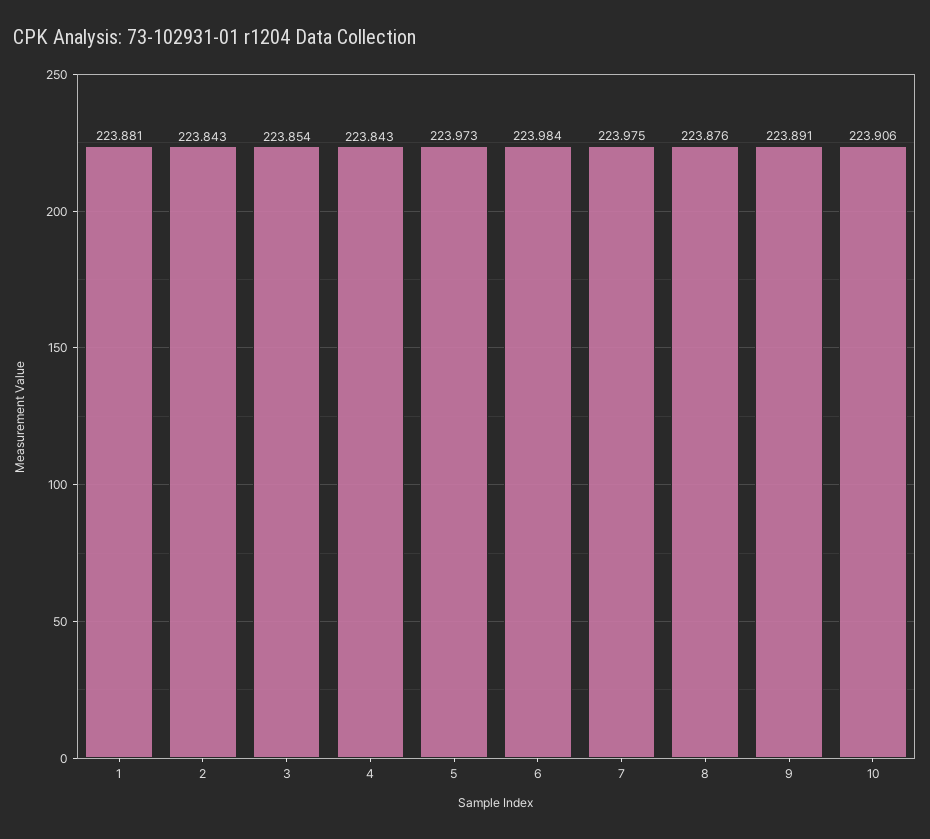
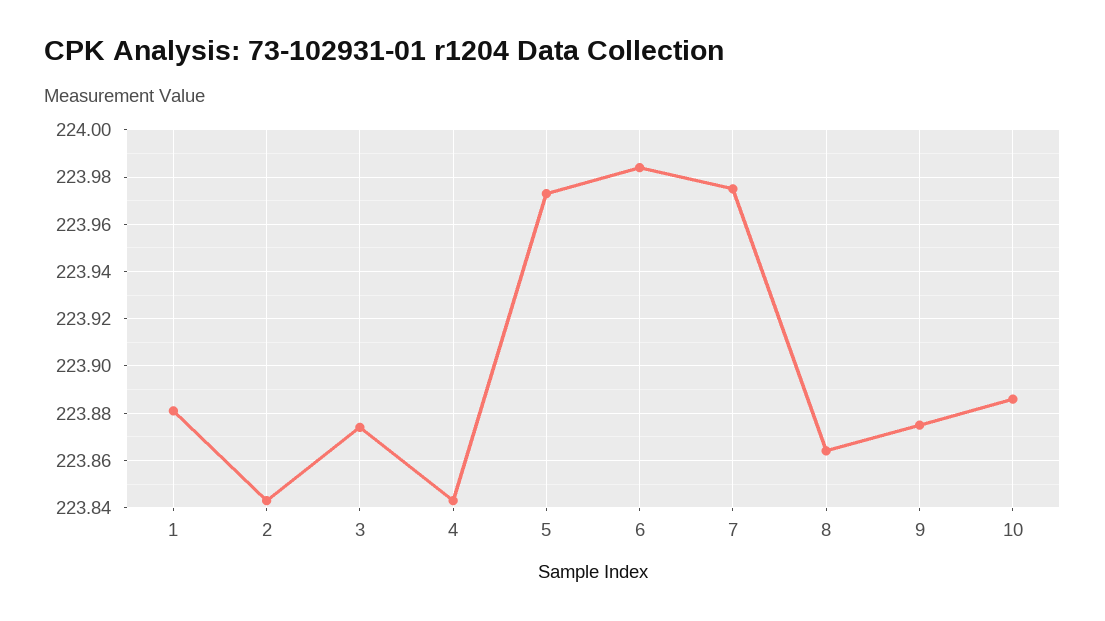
3: 223.854 -> 223.875
8: 223.876 -> 223.865
9: 223.891 -> 223.875
10: 223.906 -> 223.885

